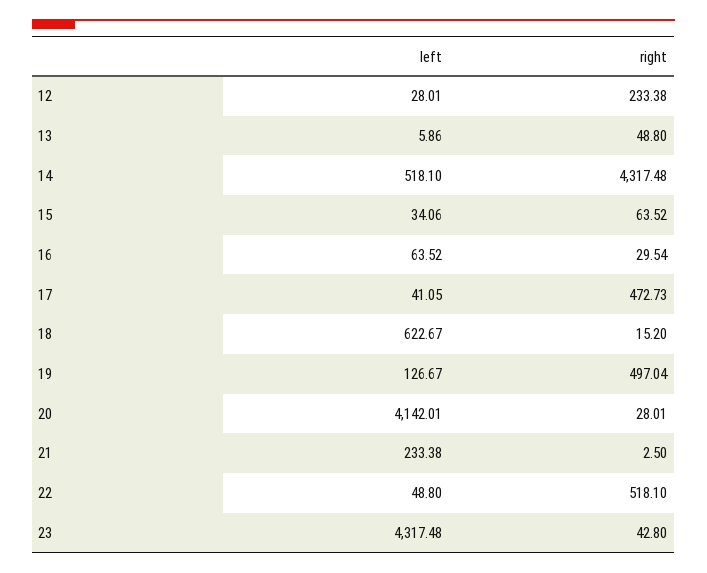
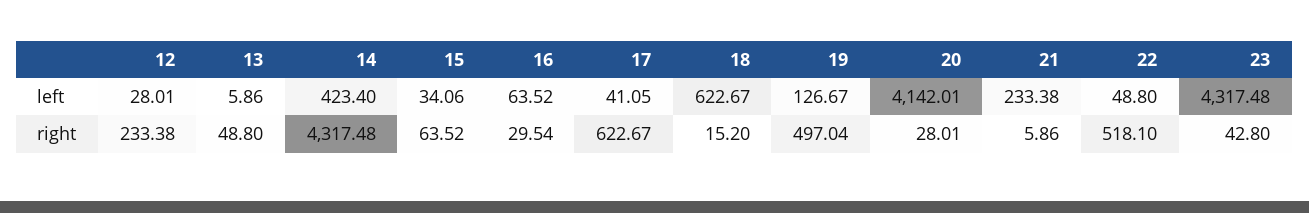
left, 14: 518.1 -> 423.4
right, 17: 472.73 -> 622.67
right, 21: 2.5 -> 5.86

